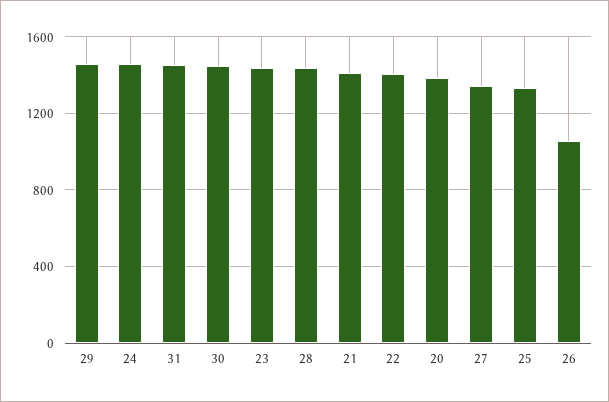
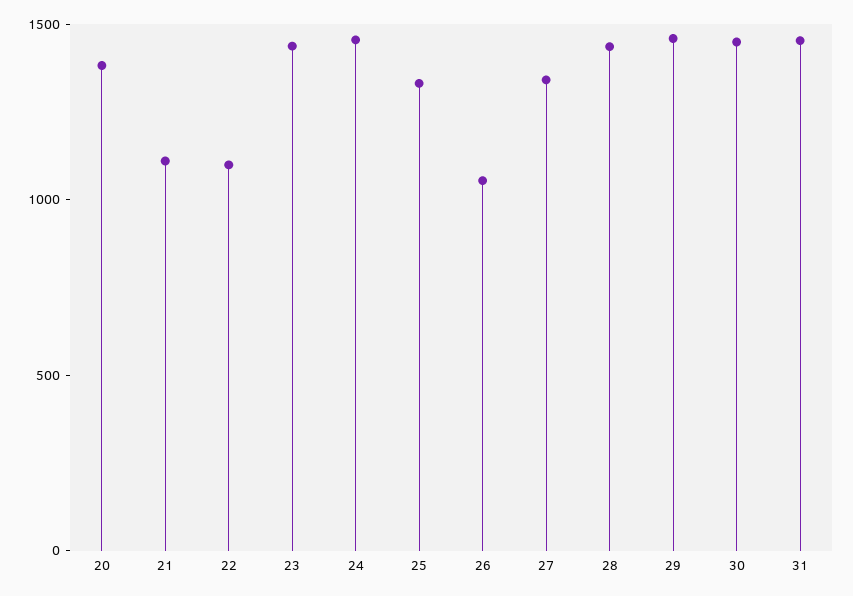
21: 1400 -> 1100
22: 1400 -> 1100

